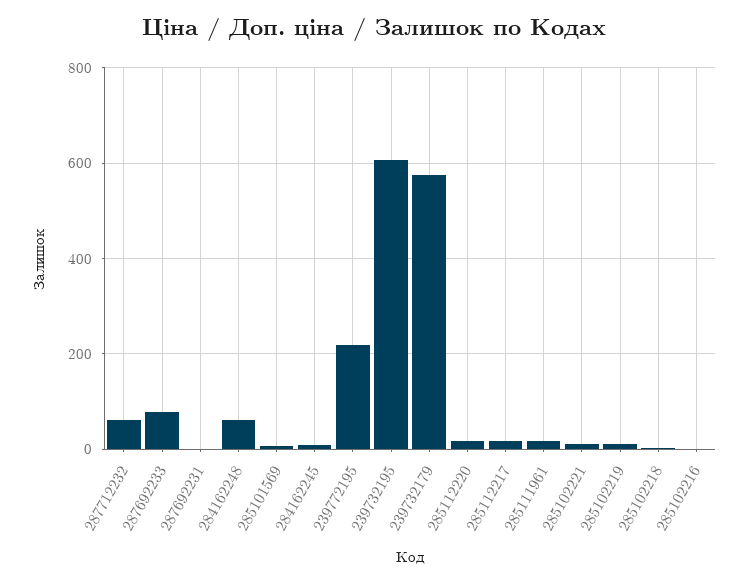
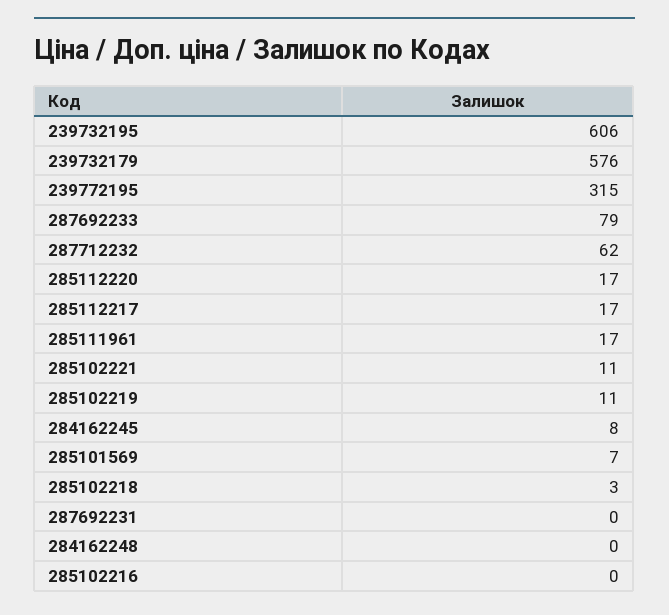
284162248: 60 -> 0
239772195: 220 -> 315

